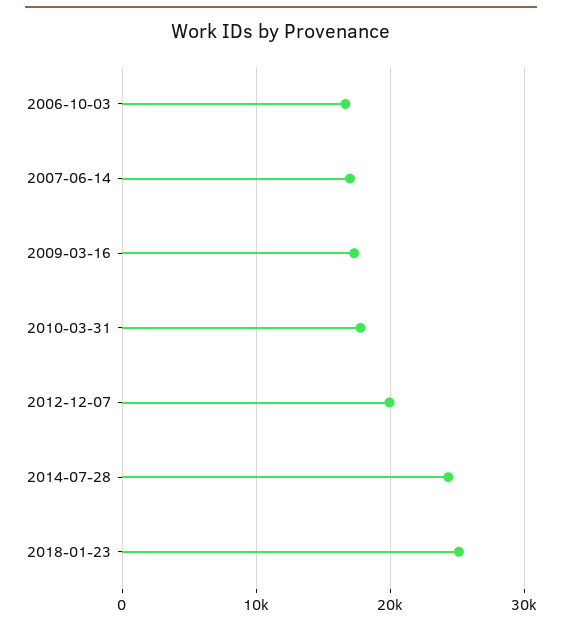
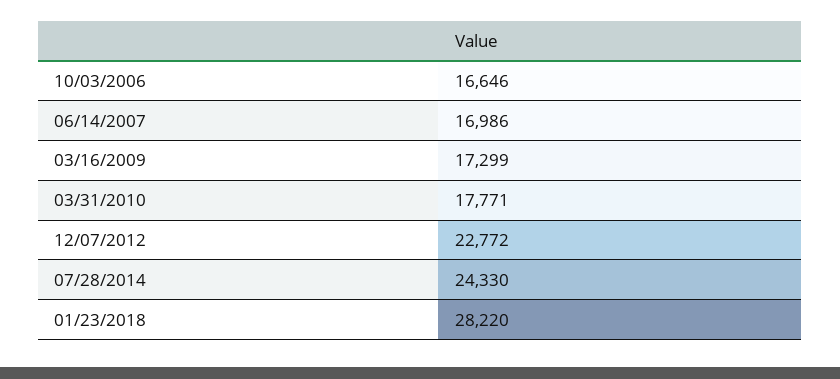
2012-12-07: 20000 -> 22772
2018-01-23: 25000 -> 28220

